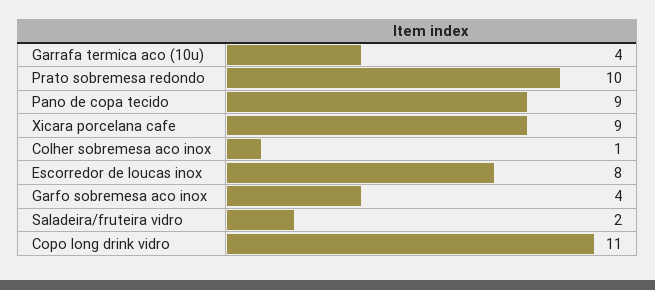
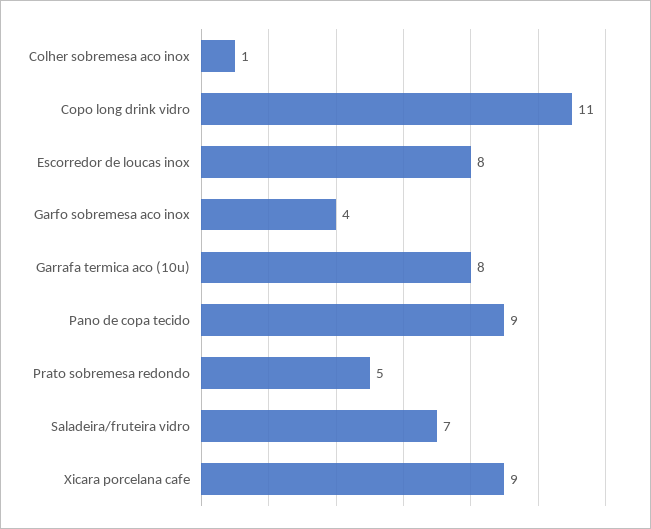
Garrafa termica aco (10u): 4 -> 8
Prato sobremesa redondo: 10 -> 5
Saladeira/fruteira vidro: 2 -> 7

